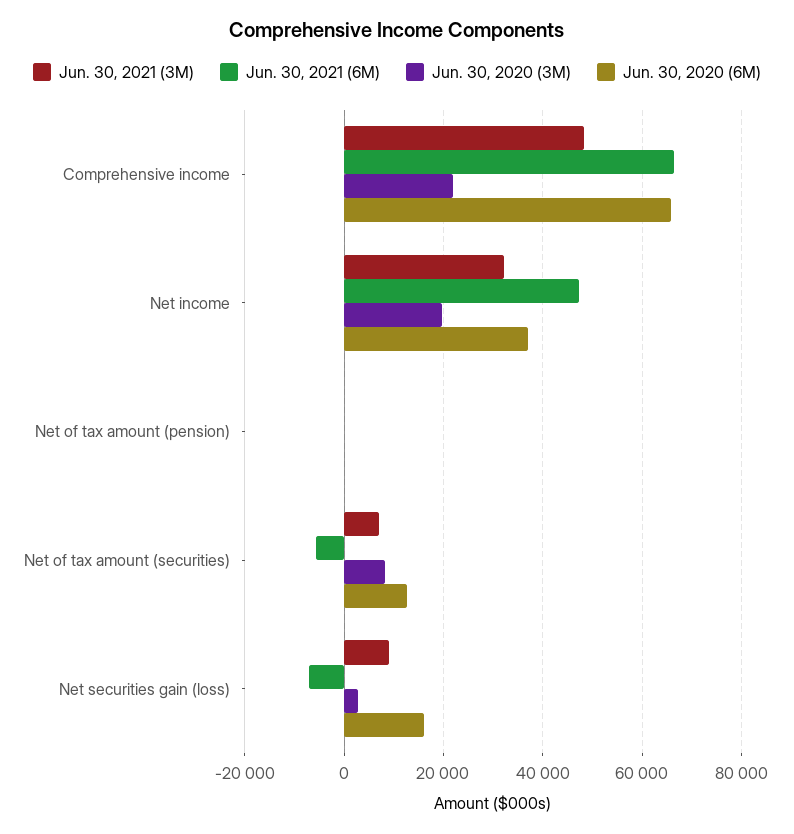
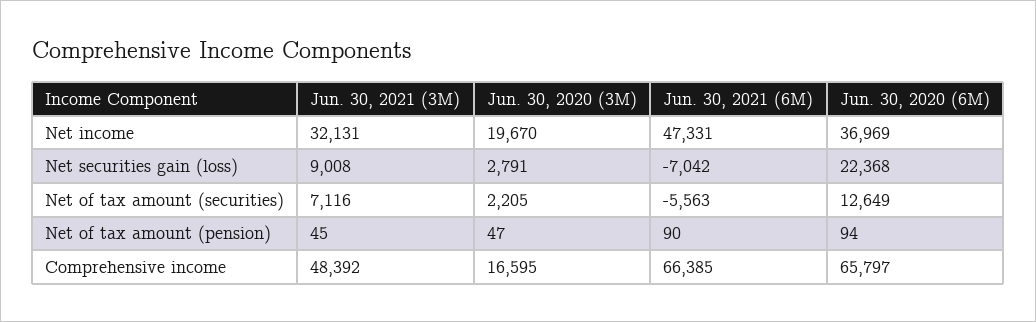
Jun. 30, 2020 (3M), Comprehensive income: 22000 -> 16595
Jun. 30, 2020 (3M), Net of tax amount (securities): 8000 -> 2205
Jun. 30, 2020 (6M), Net securities gain (loss): 16000 -> 22368

